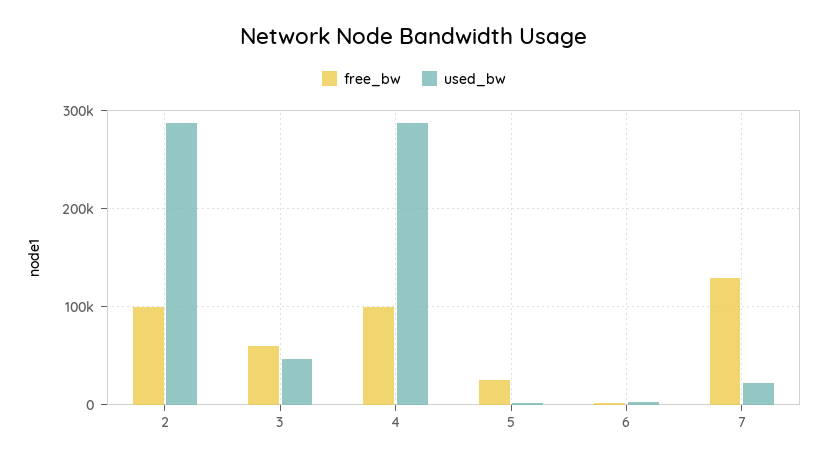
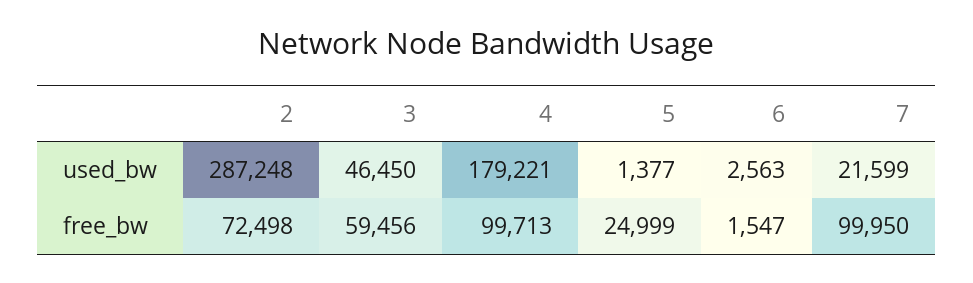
free_bw, 2: 100000 -> 72498
used_bw, 4: 290000 -> 179221
free_bw, 7: 130000 -> 99950

